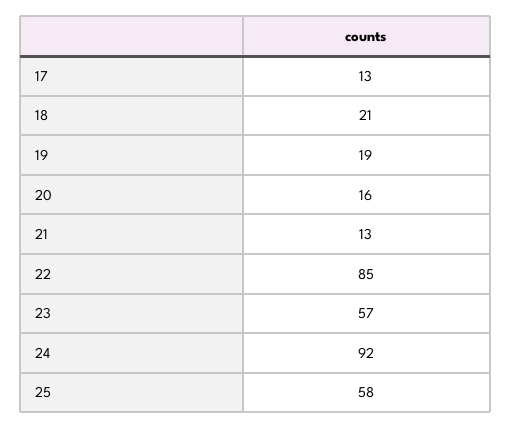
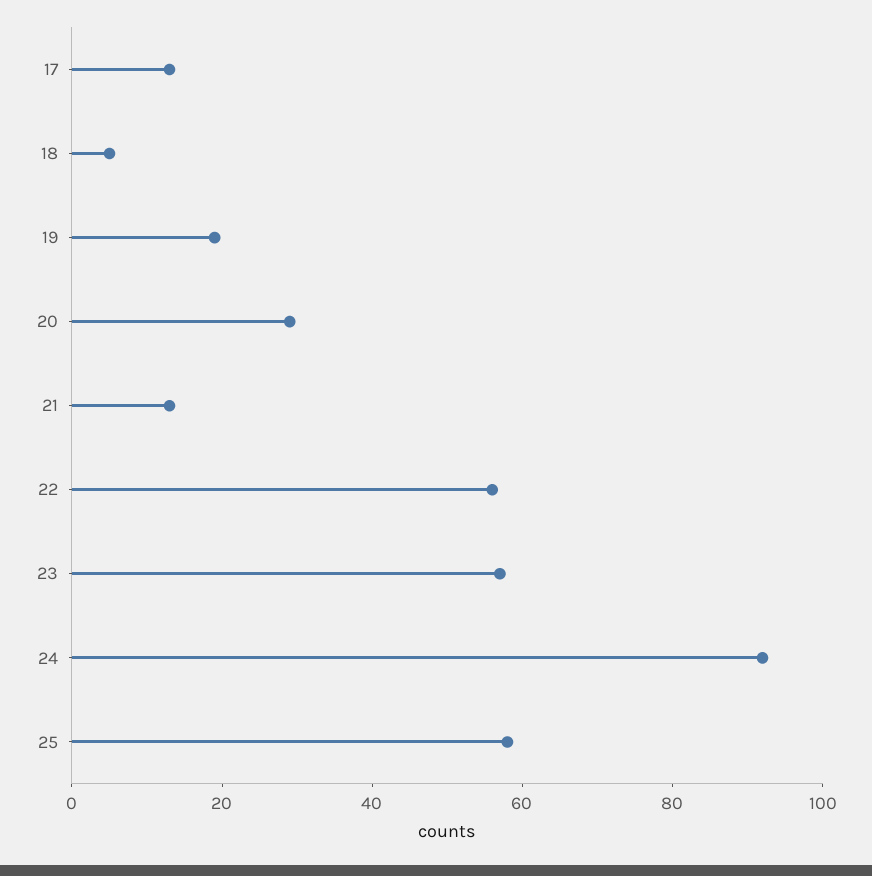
18: 21 -> 5
20: 16 -> 30
22: 85 -> 55

